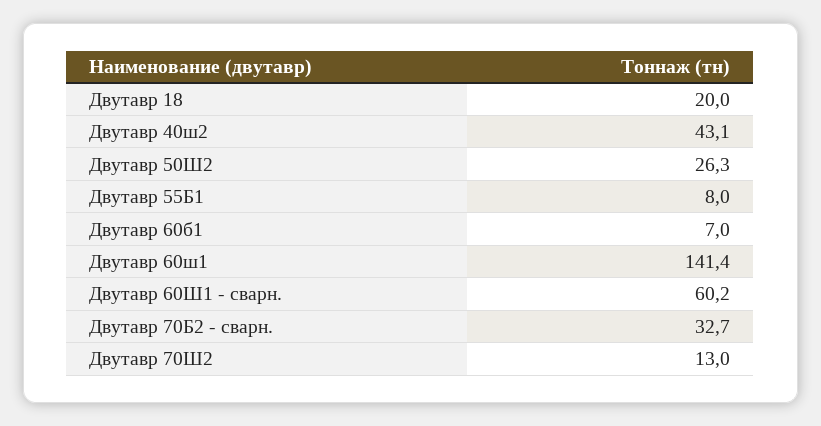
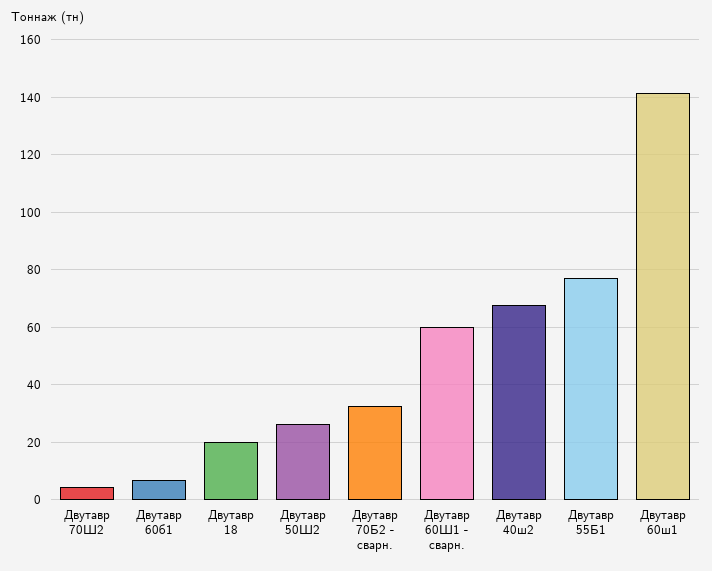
Двутавр 40ш2: 43.1 -> 67.5
Двутавр 55Б1: 8 -> 77.5
Двутавр 70Ш2: 13 -> 5

